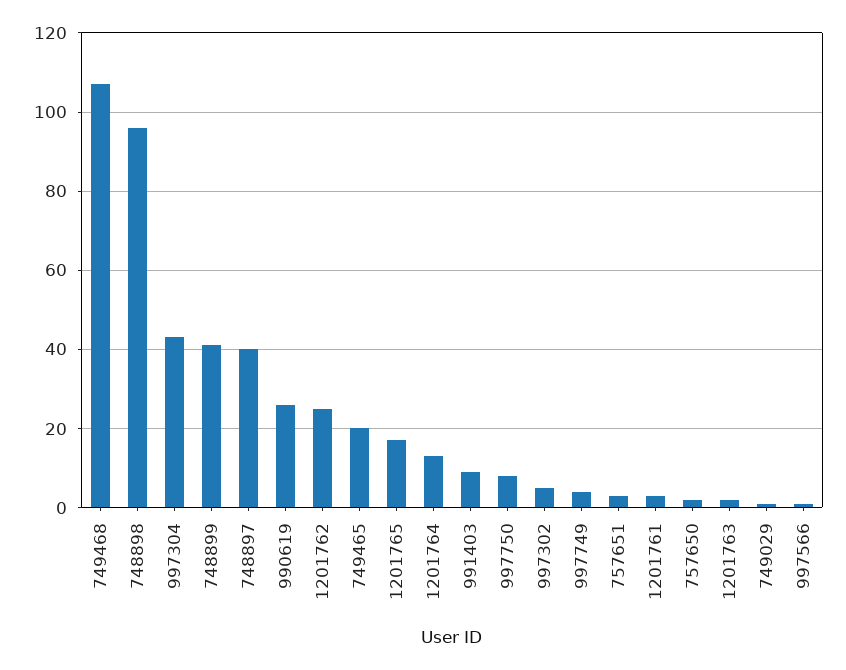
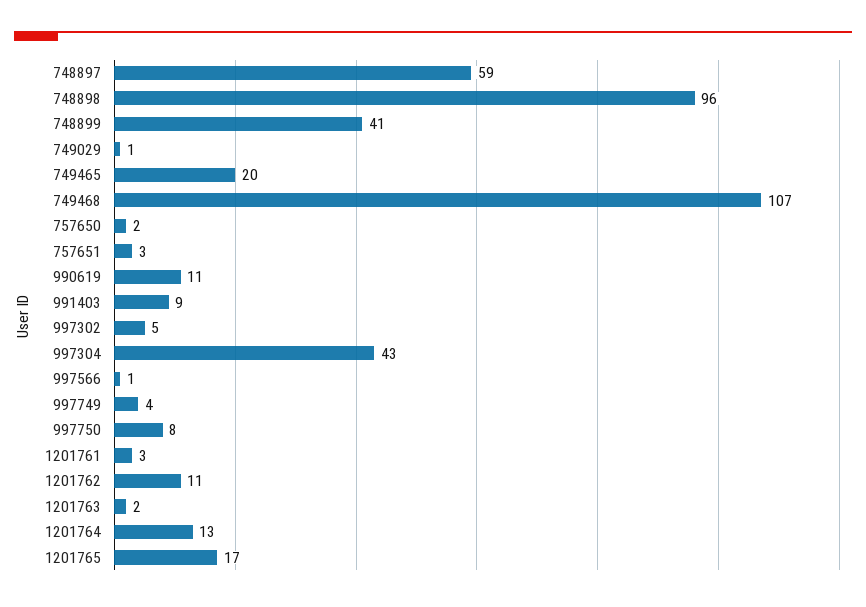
748897: 40 -> 59
990619: 25 -> 11
1201762: 25 -> 11

